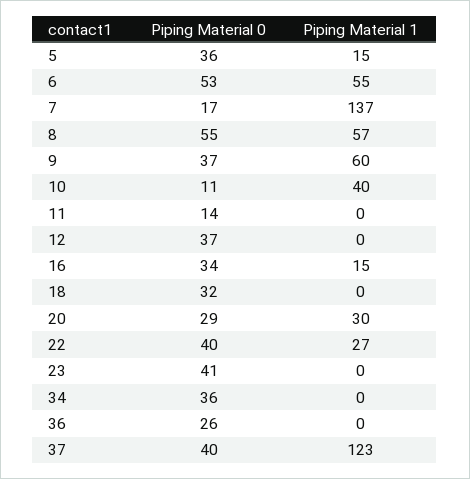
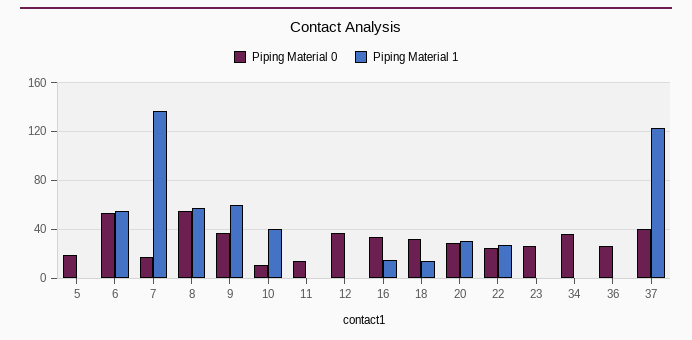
Piping Material 0, 5: 36 -> 20
Piping Material 1, 5: 15 -> 0
Piping Material 1, 18: 0 -> 15
Piping Material 0, 22: 40 -> 25
Piping Material 0, 23: 41 -> 25

